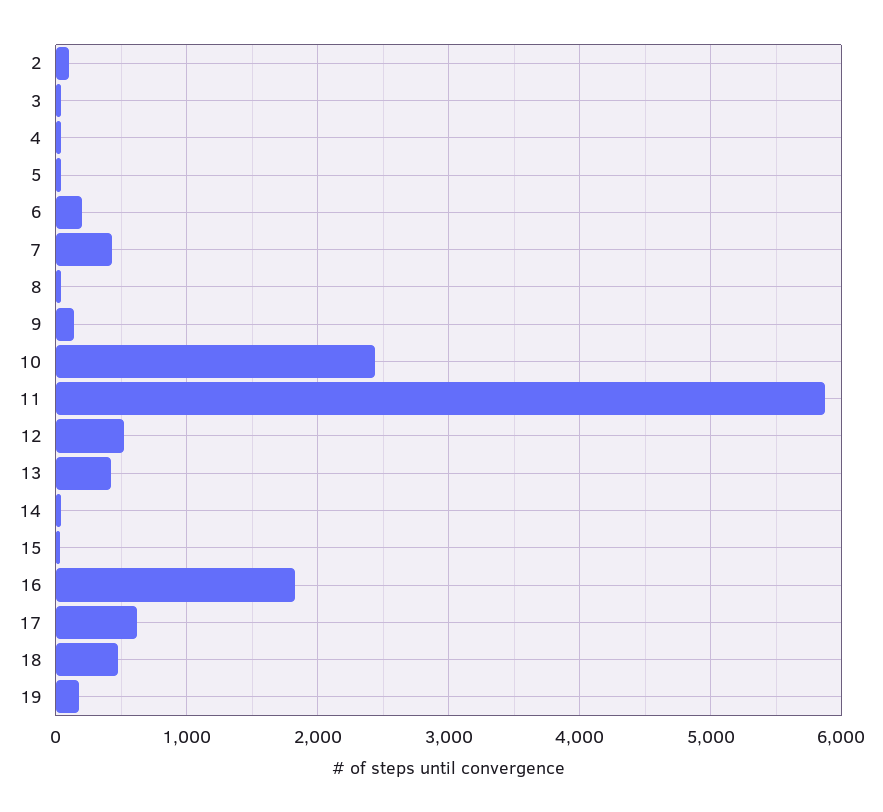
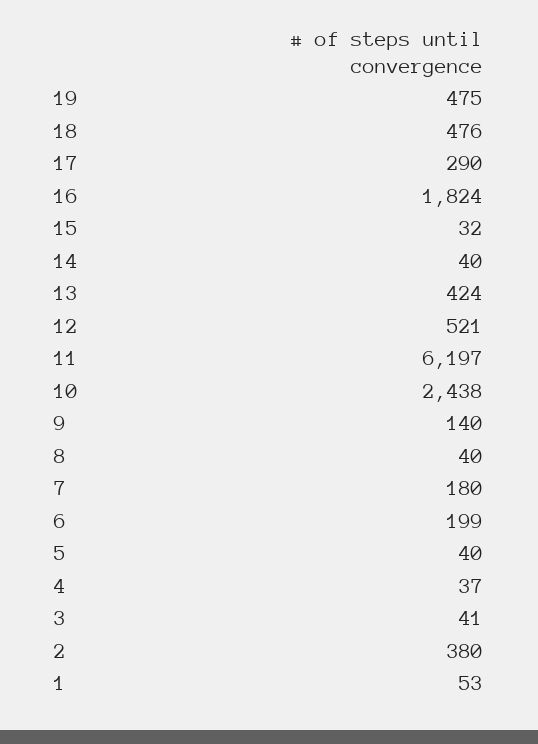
2: 100 -> 380
7: 400 -> 180
11: 5900 -> 6197
17: 600 -> 290
19: 200 -> 475
1: none -> 53

